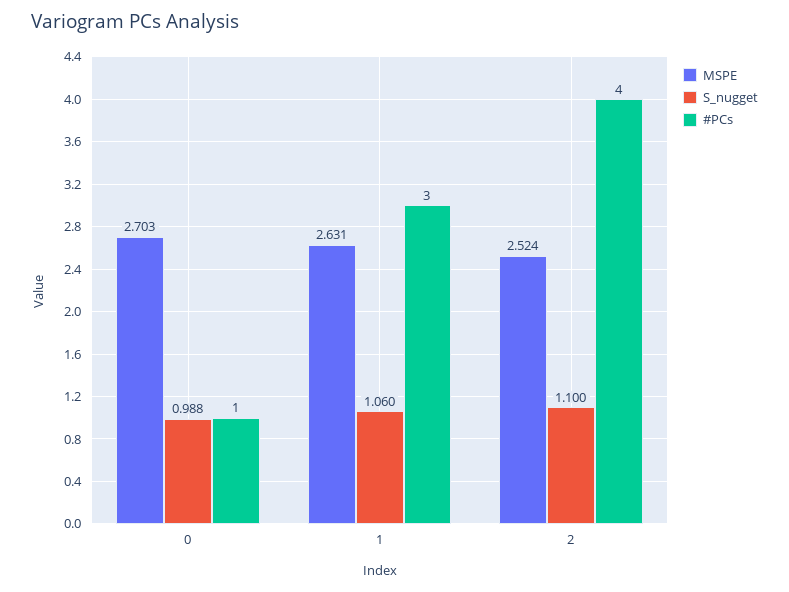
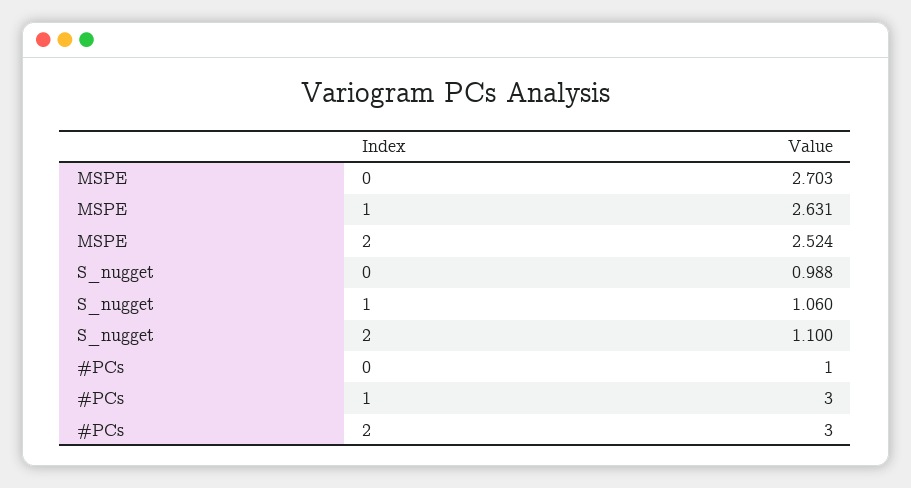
#PCs, 2: 4 -> 3

